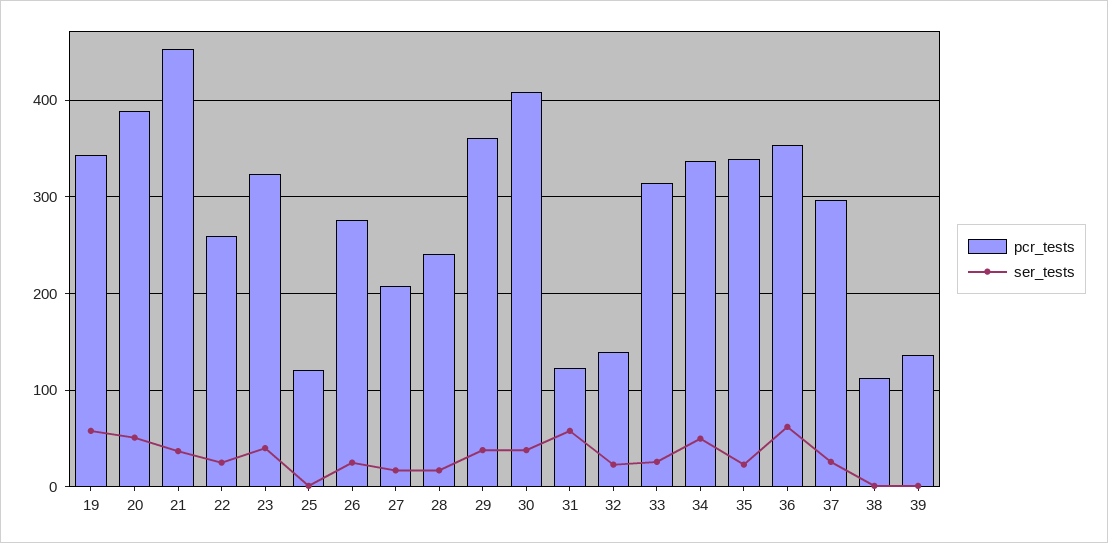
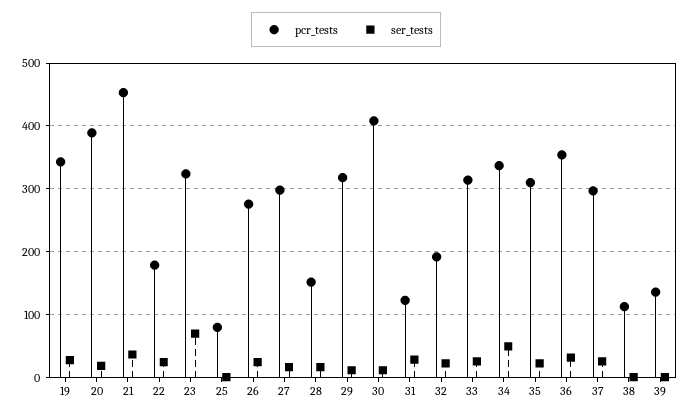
ser_tests, 19: 60 -> 30
ser_tests, 20: 50 -> 20
pcr_tests, 22: 260 -> 180
ser_tests, 23: 40 -> 70
pcr_tests, 25: 120 -> 80
pcr_tests, 27: 210 -> 300
pcr_tests, 28: 240 -> 150
pcr_tests, 29: 360 -> 320
ser_tests, 29: 40 -> 10
ser_tests, 30: 40 -> 10
ser_tests, 31: 60 -> 30
pcr_tests, 32: 140 -> 190
pcr_tests, 35: 340 -> 310
ser_tests, 36: 60 -> 30

